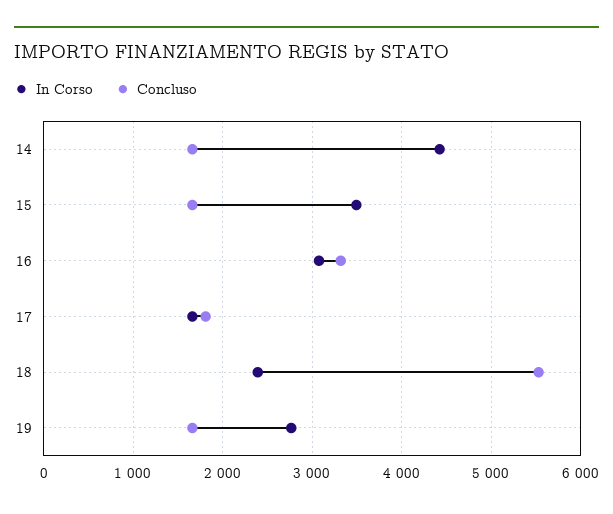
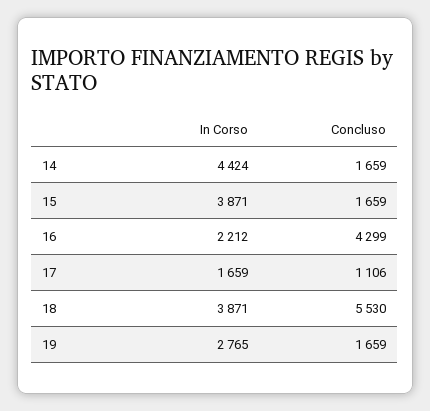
In Corso, 15: 3500 -> 3871
In Corso, 16: 3100 -> 2212
Concluso, 16: 3300 -> 4299
Concluso, 17: 1800 -> 1106
In Corso, 18: 2400 -> 3871

